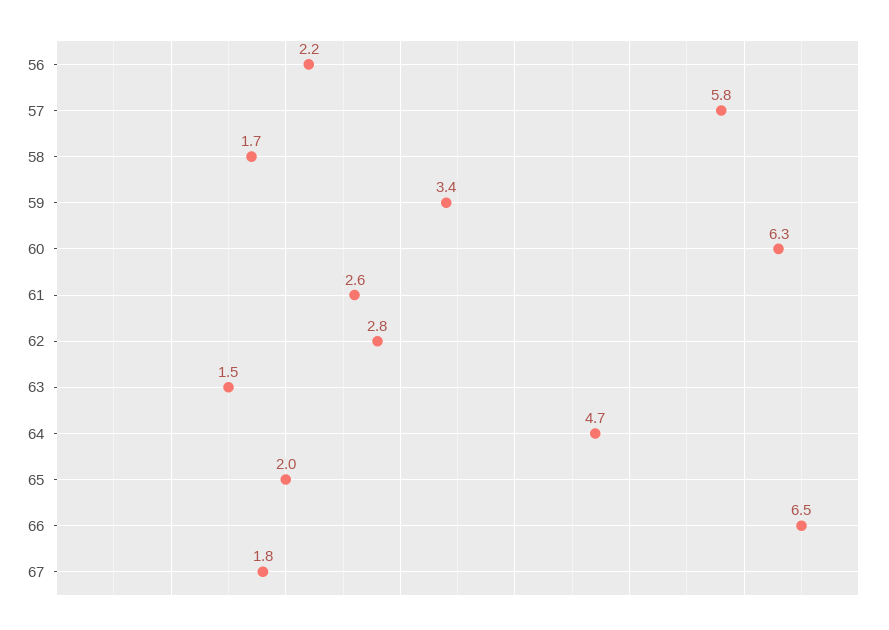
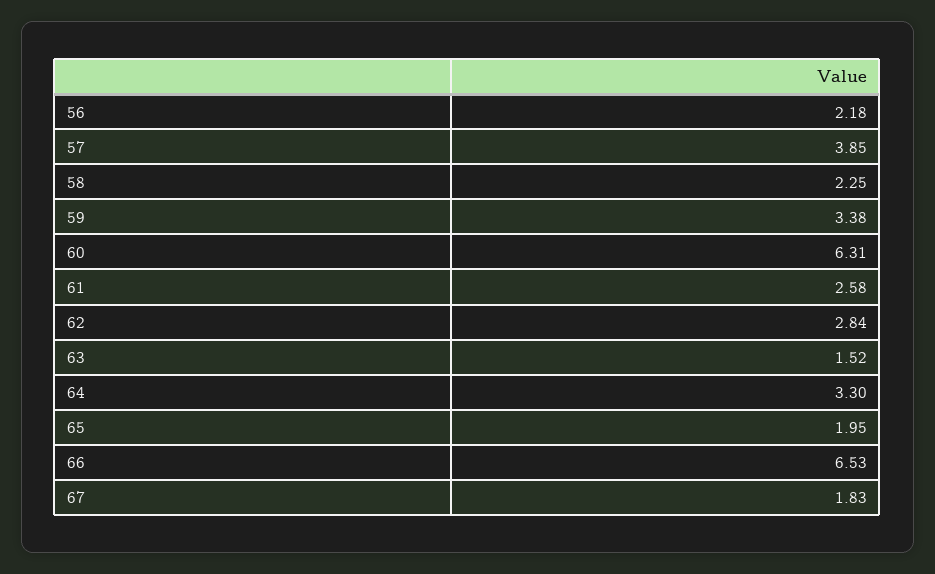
57: 5.8 -> 3.85
58: 1.7 -> 2.25
64: 4.7 -> 3.3

